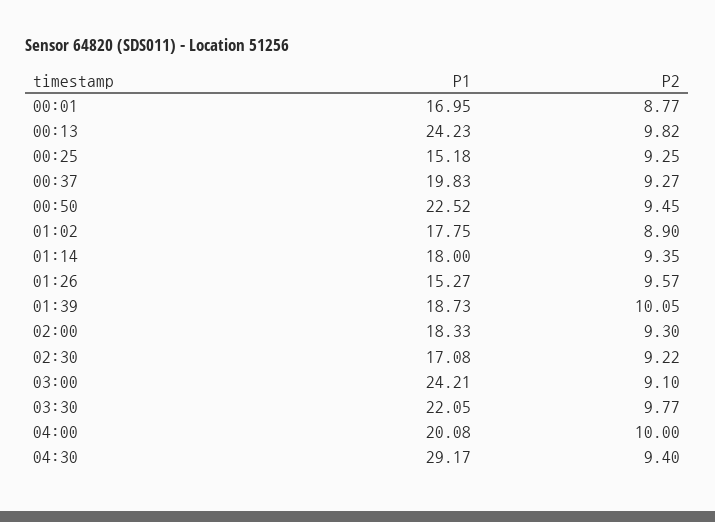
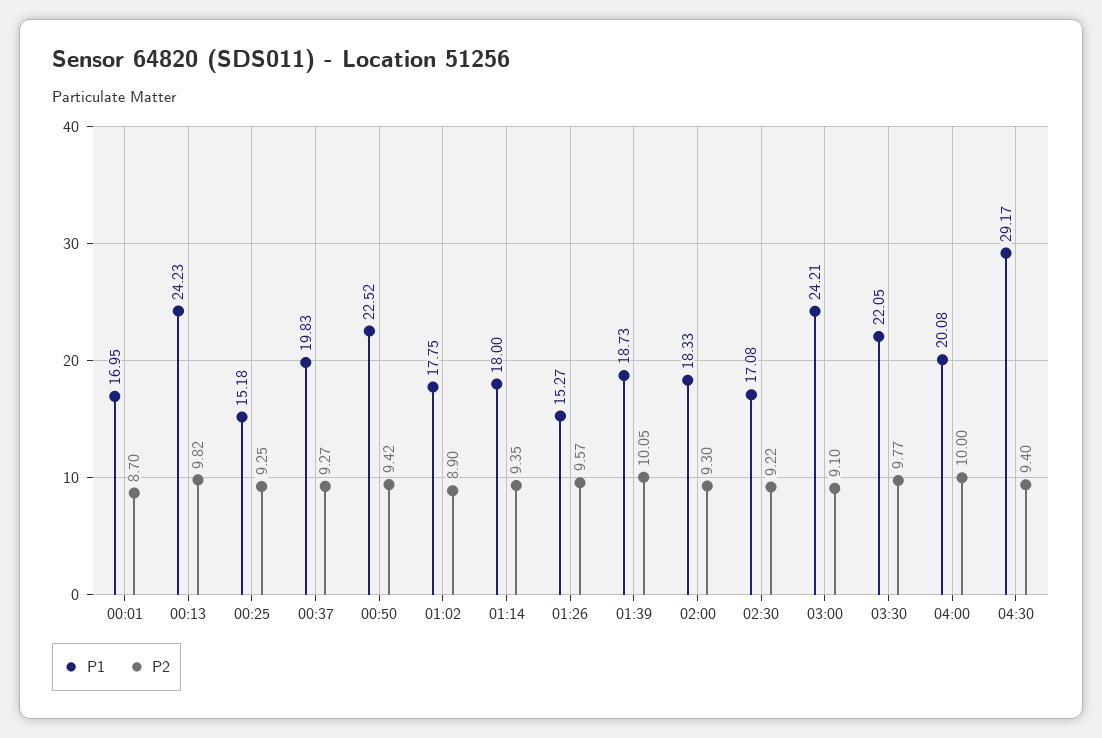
P2, 00:01: 8.77 -> 8.7
P2, 00:50: 9.45 -> 9.42

